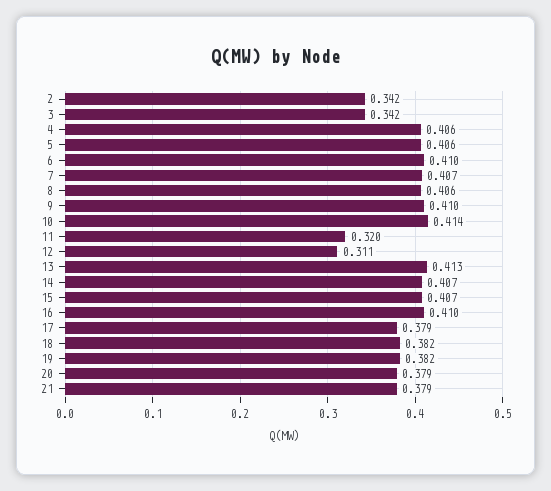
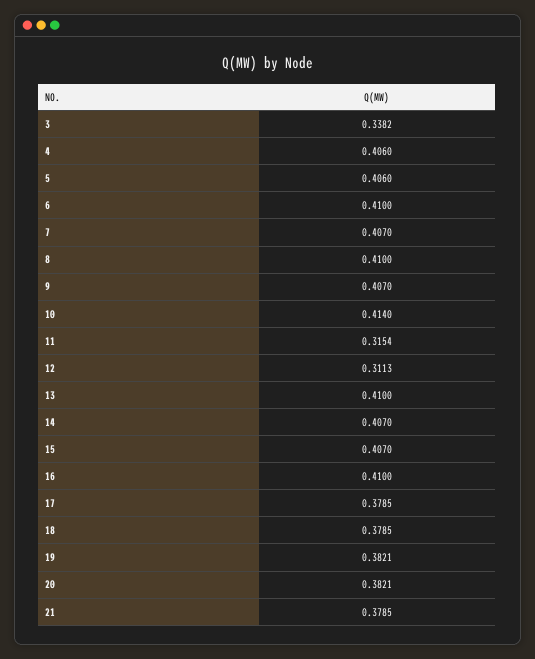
2: 0.342 -> none
3: 0.342 -> 0.3382
8: 0.406 -> 0.41
9: 0.41 -> 0.407
11: 0.32 -> 0.3154
13: 0.413 -> 0.41
18: 0.382 -> 0.3785
20: 0.379 -> 0.3821

